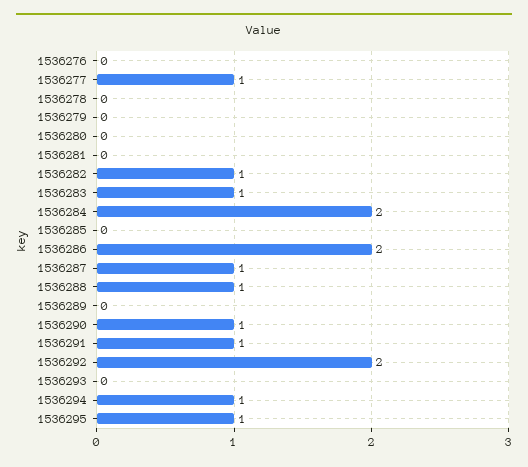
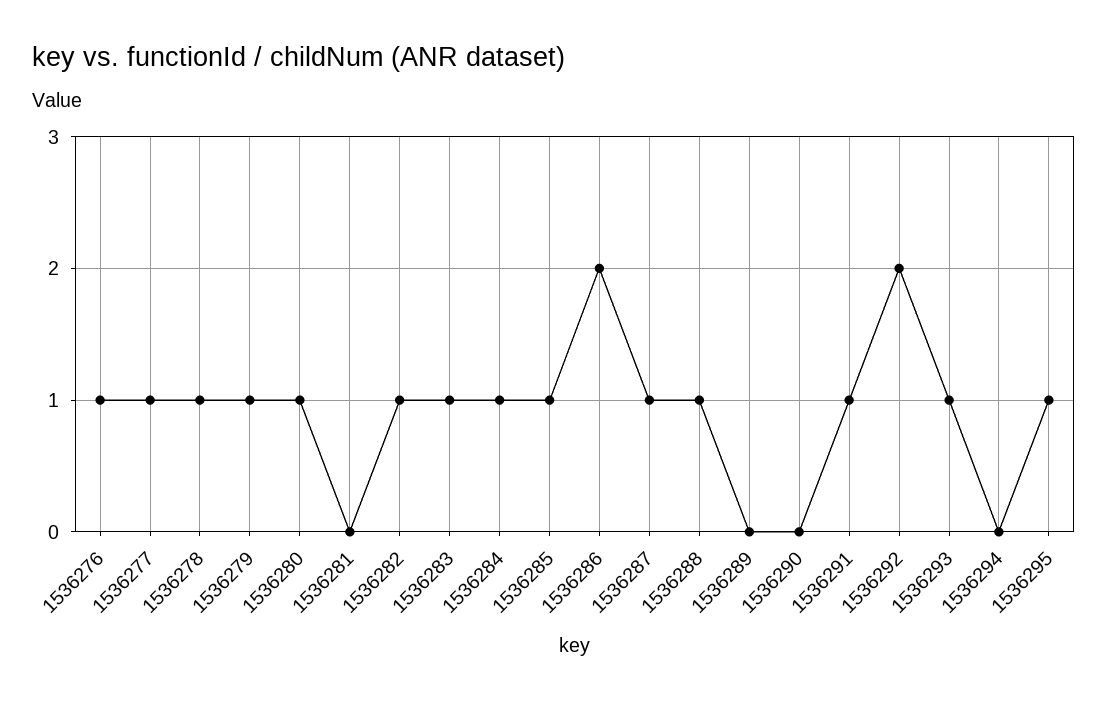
1536276: 0 -> 1
1536278: 0 -> 1
1536279: 0 -> 1
1536280: 0 -> 1
1536284: 2 -> 1
1536285: 0 -> 1
1536290: 1 -> 0
1536293: 0 -> 1
1536294: 1 -> 0

